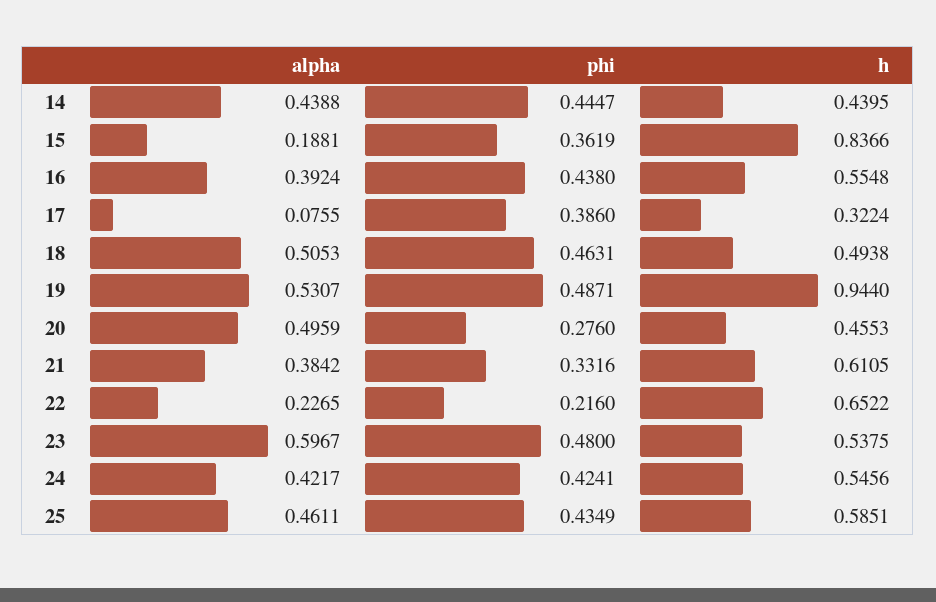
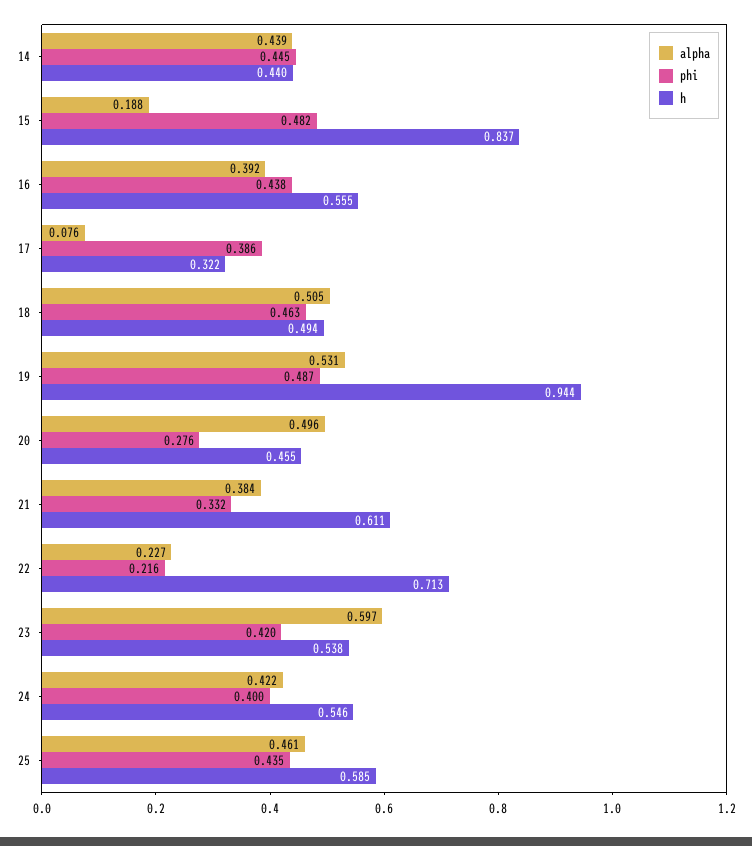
phi, 15: 0.3619 -> 0.482
h, 22: 0.6522 -> 0.713
phi, 23: 0.48 -> 0.42
phi, 24: 0.4241 -> 0.4

